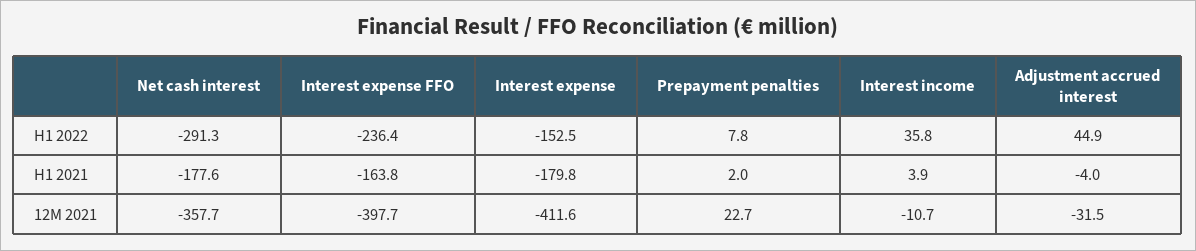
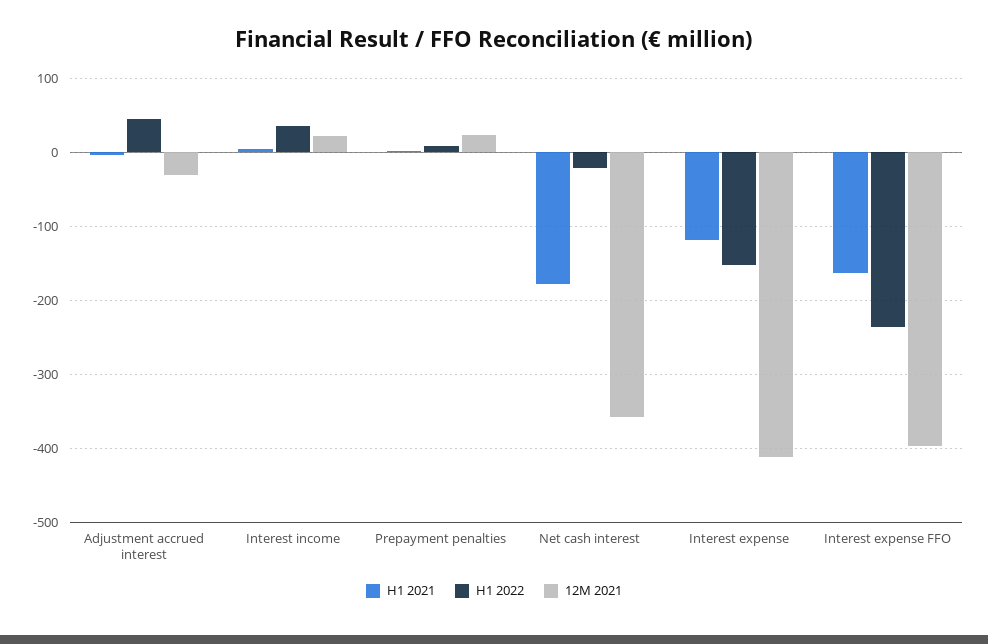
H1 2022, Net cash interest: -291.3 -> -20
H1 2021, Interest expense: -179.8 -> -120
12M 2021, Interest income: -10.7 -> 20

